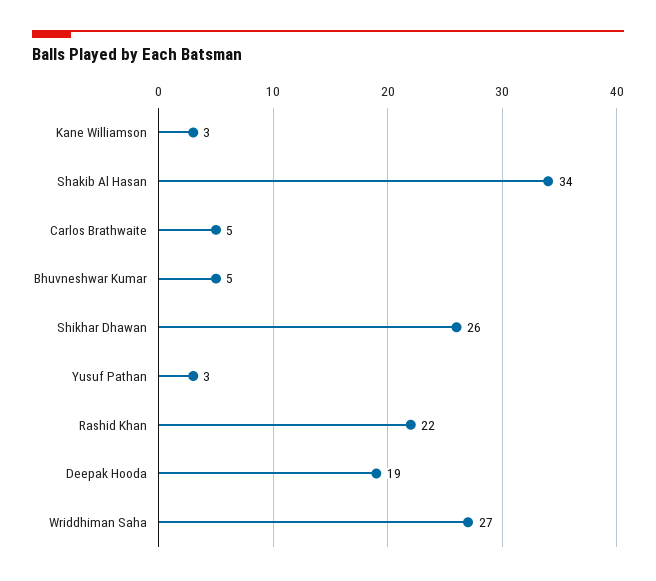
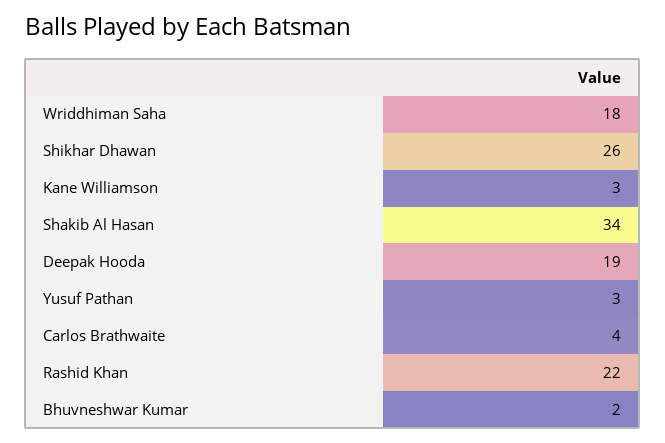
Carlos Brathwaite: 5 -> 4
Bhuvneshwar Kumar: 5 -> 2
Wriddhiman Saha: 27 -> 18

